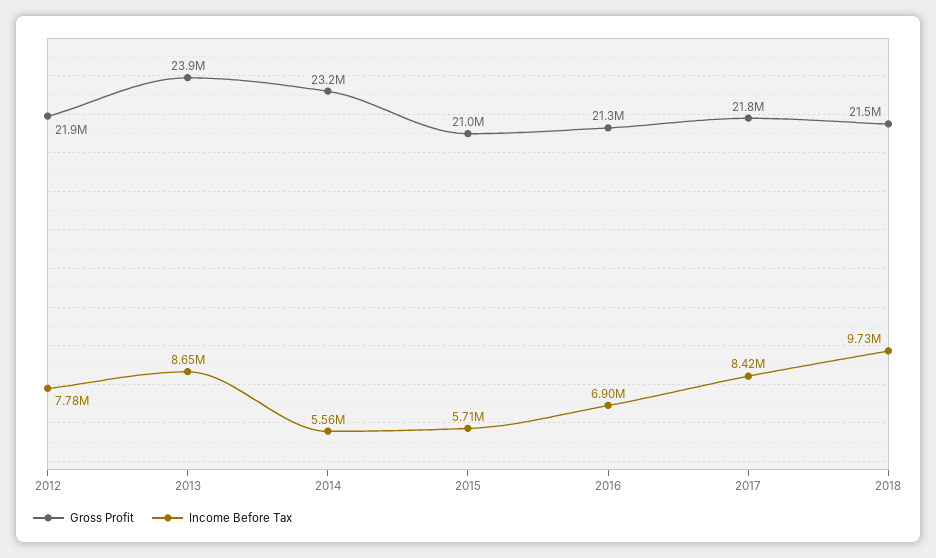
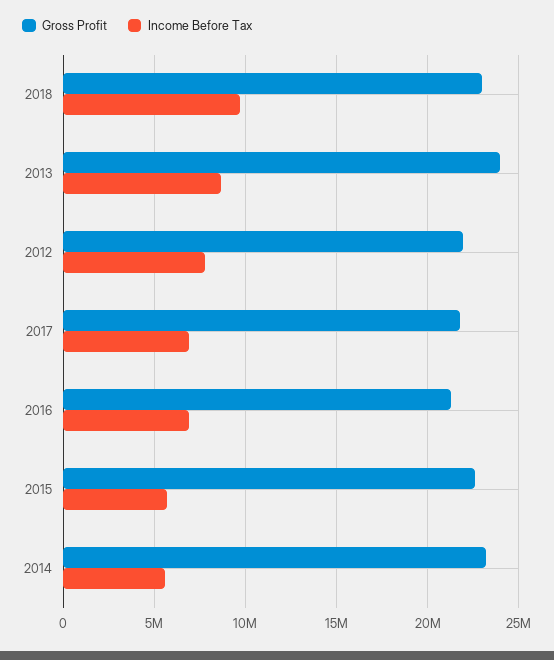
Gross Profit, 2015: 21000000 -> 22500000
Income Before Tax, 2017: 8420000 -> 7000000
Gross Profit, 2018: 21500000 -> 23000000

